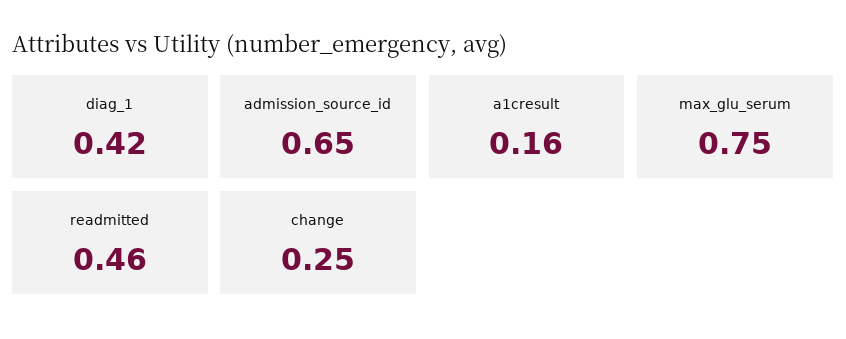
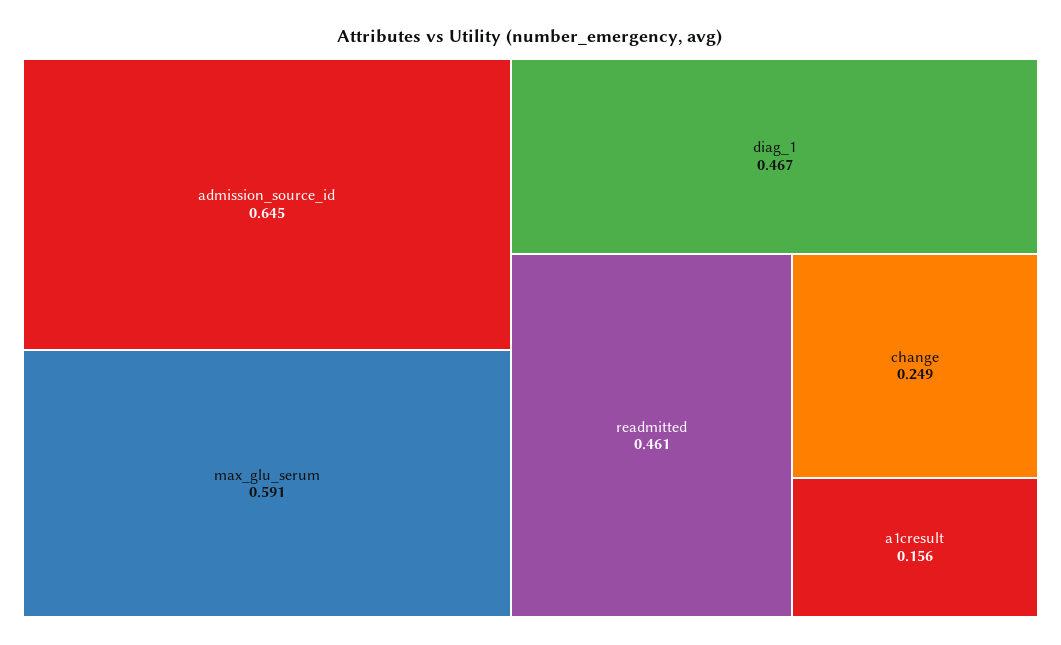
diag_1: 0.42 -> 0.467
max_glu_serum: 0.75 -> 0.591

